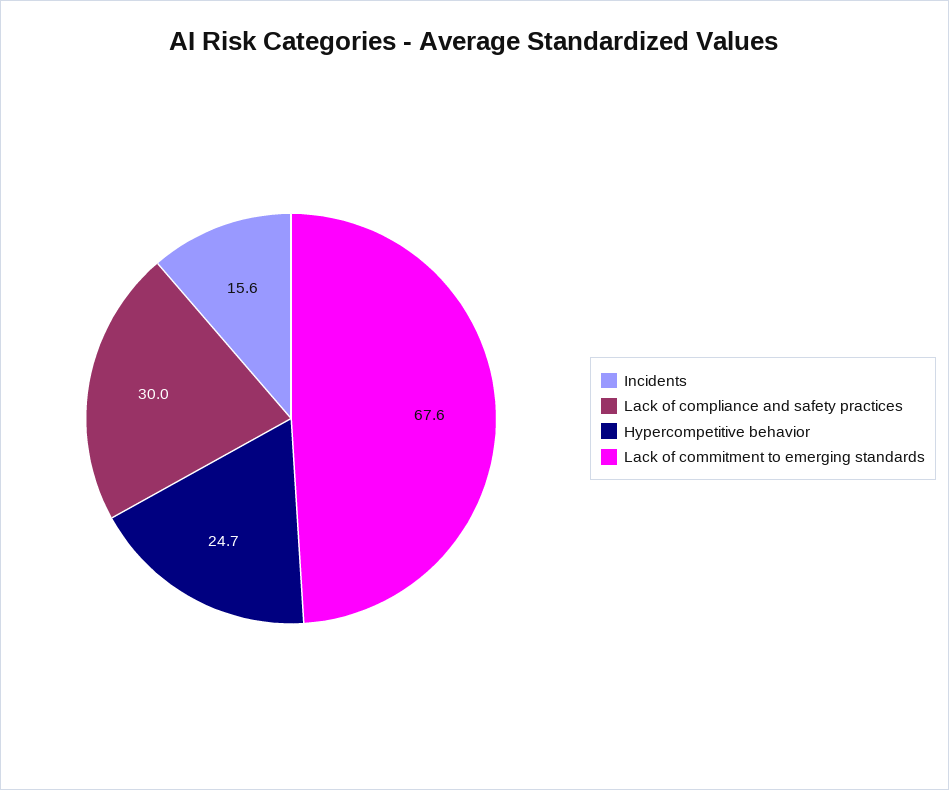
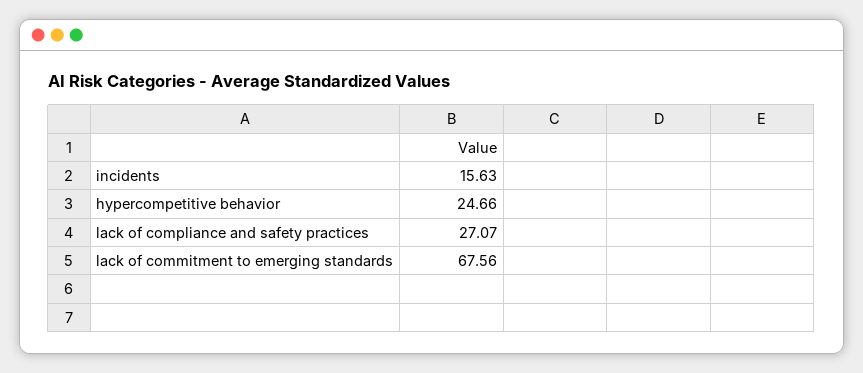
Lack of compliance and safety practices: 30 -> 27.07

